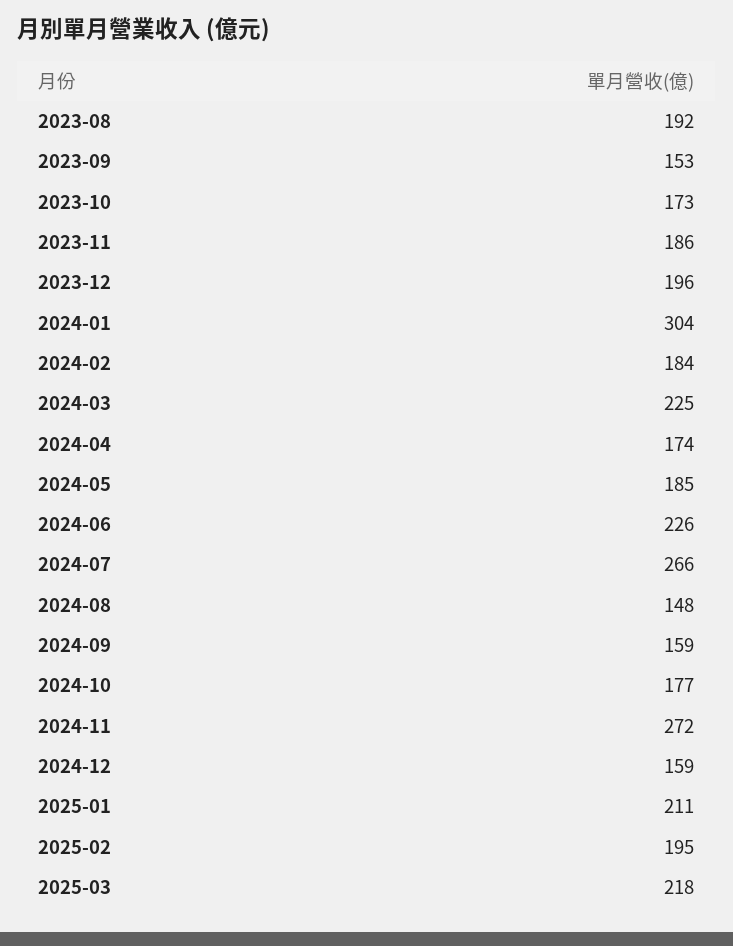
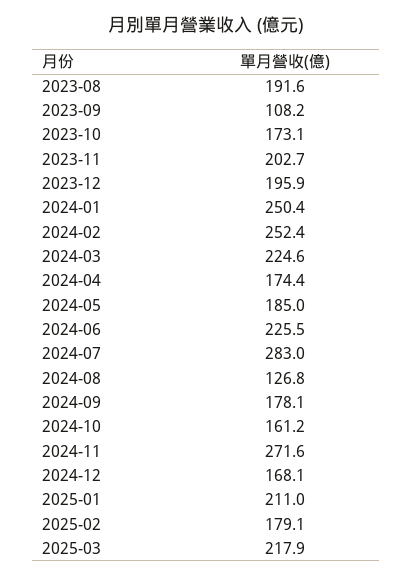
2023-09: 153 -> 108.2
2023-11: 186 -> 202.7
2024-01: 304 -> 250.4
2024-02: 184 -> 252.4
2024-07: 266 -> 283
2024-08: 148 -> 126.8
2024-09: 159 -> 178.1
2024-10: 177 -> 161.2
2024-12: 159 -> 168.1
2025-02: 195 -> 179.1

